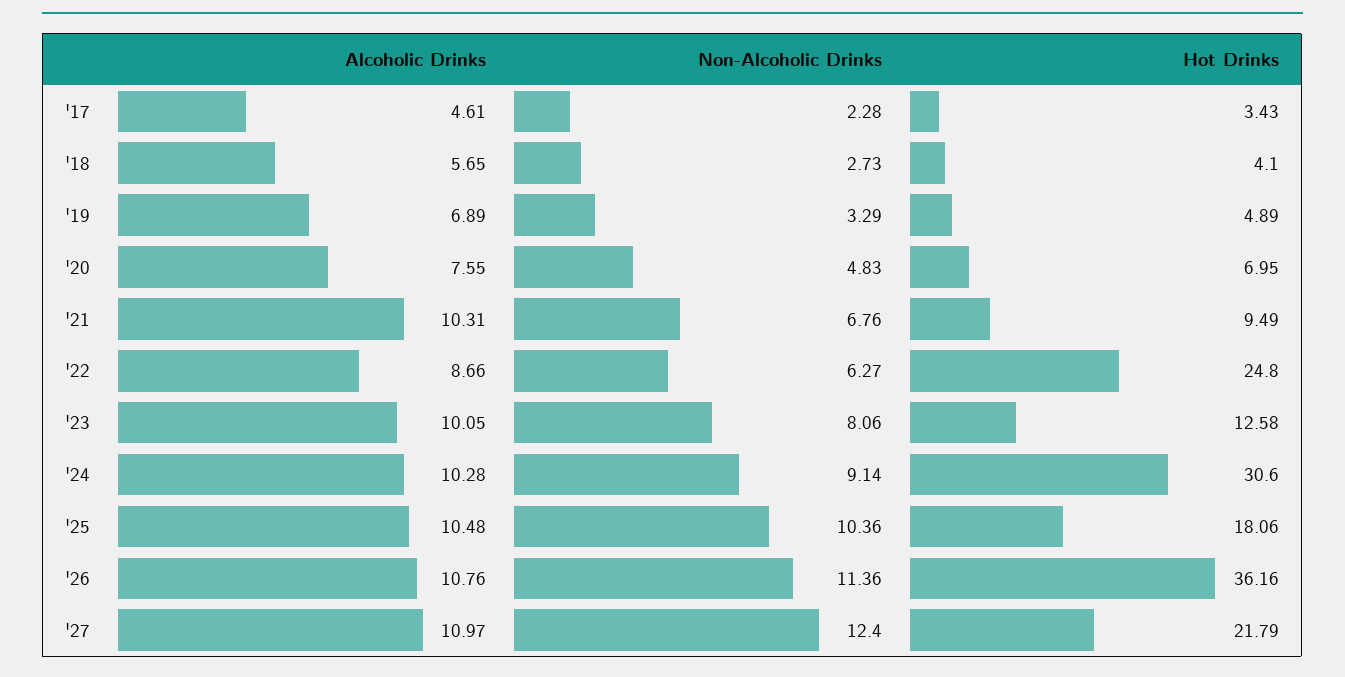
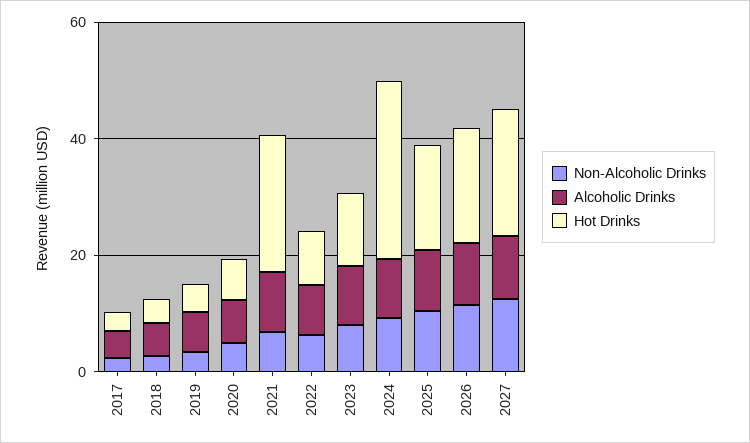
Hot Drinks, '21: 9.49 -> 25
Hot Drinks, '22: 24.8 -> 10
Hot Drinks, '26: 36.16 -> 20

